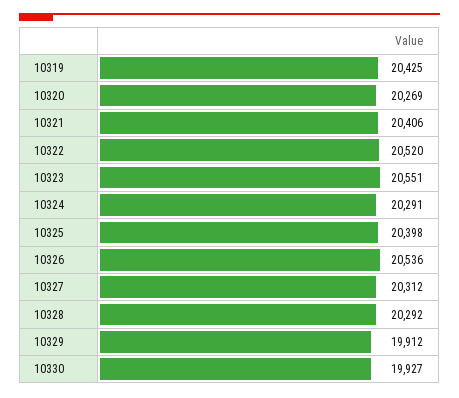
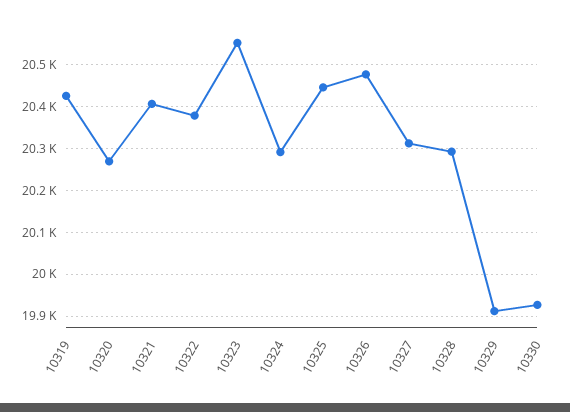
10322: 20520 -> 20380
10325: 20398 -> 20440
10326: 20536 -> 20480

